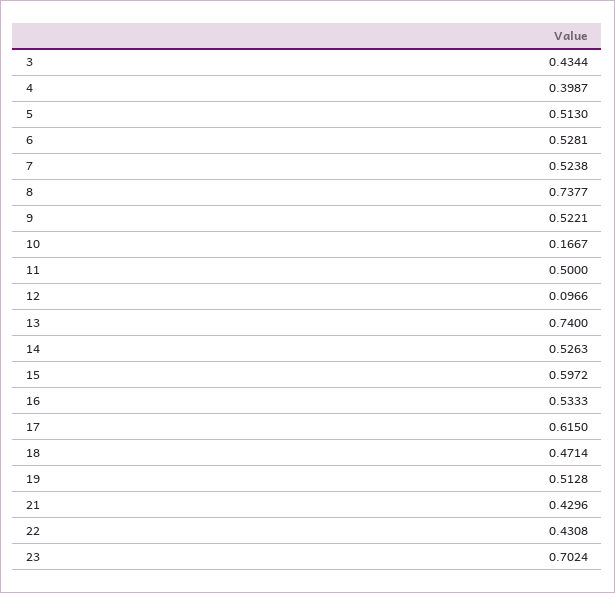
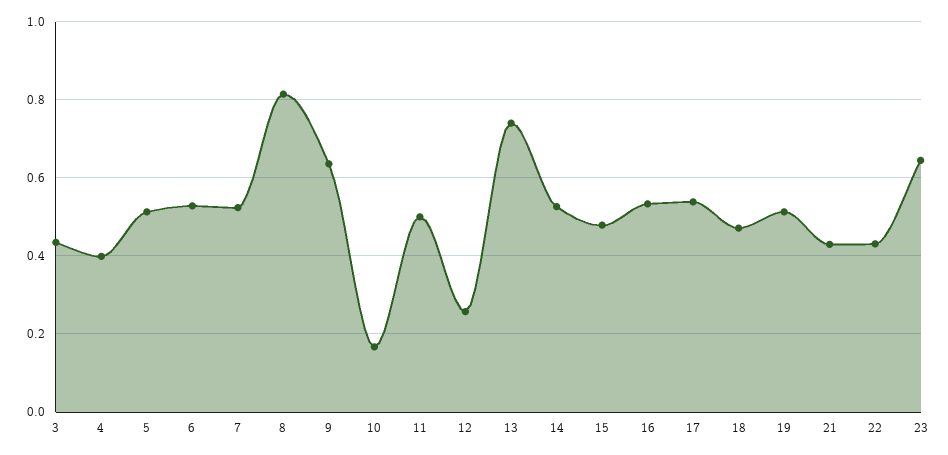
8: 0.7377 -> 0.82
9: 0.5221 -> 0.64
12: 0.0966 -> 0.26
15: 0.5972 -> 0.48
17: 0.615 -> 0.54
23: 0.7024 -> 0.64

